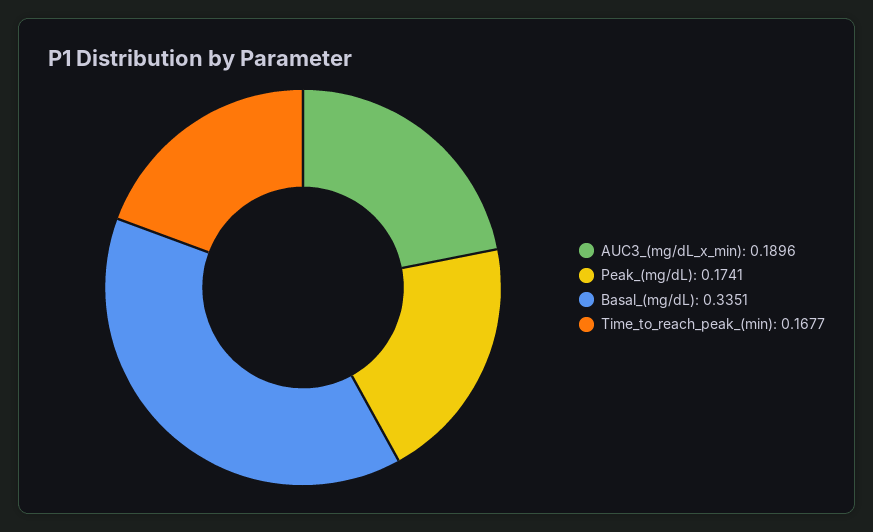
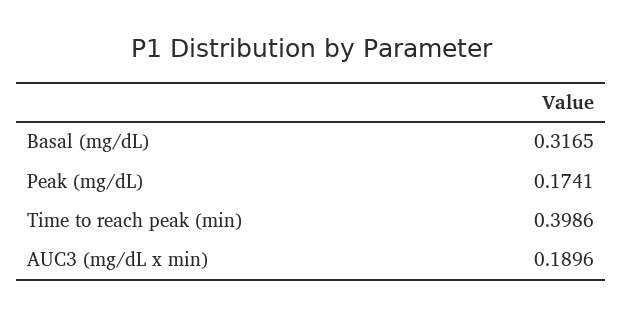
Basal_(mg/dL): 0.3351 -> 0.3165
Time_to_reach_peak_(min): 0.1677 -> 0.3986

